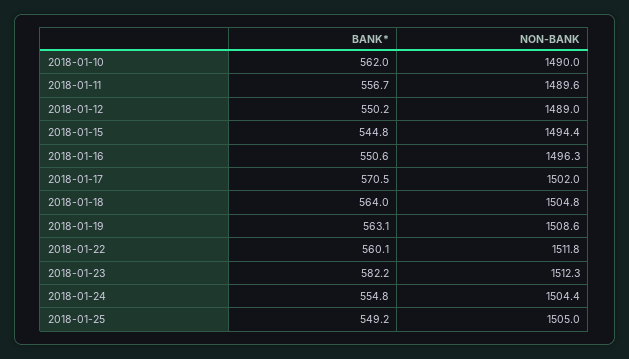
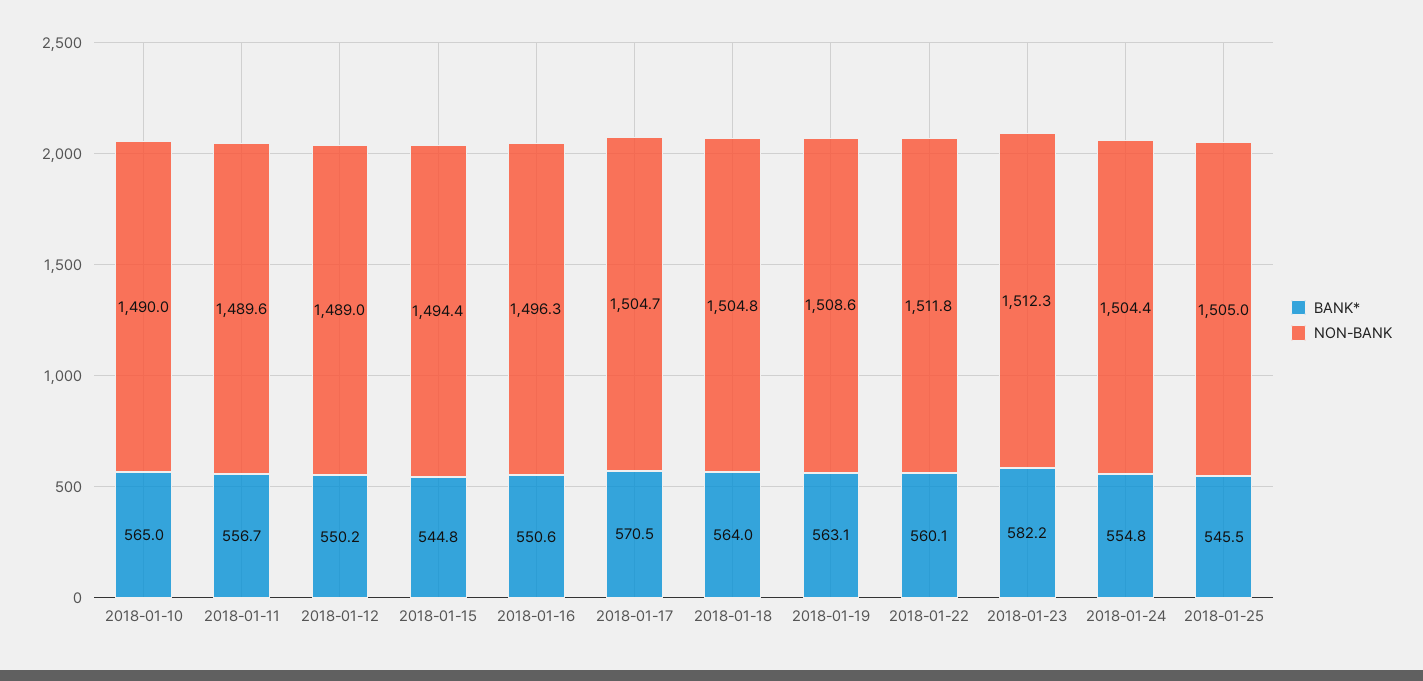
BANK*, 2018-01-10: 562 -> 565
NON-BANK, 2018-01-17: 1502 -> 1504.7
BANK*, 2018-01-25: 549.2 -> 545.5

